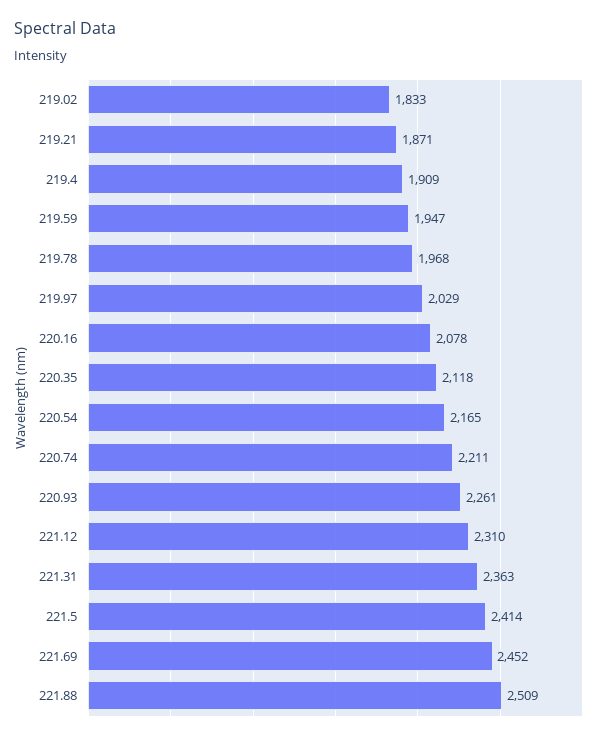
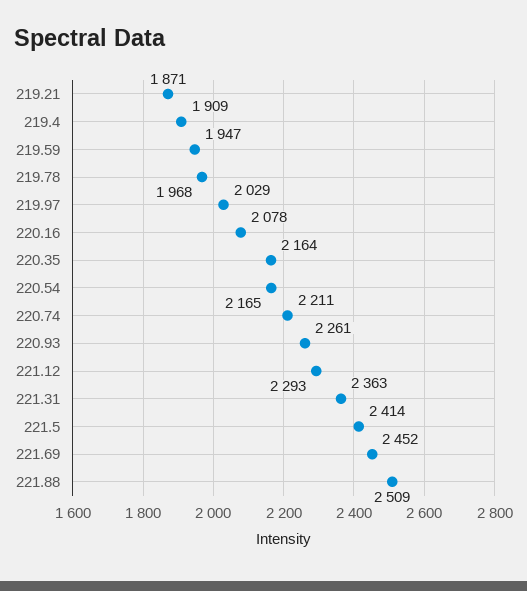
219.02: 1833 -> none
220.35: 2118 -> 2164
221.12: 2310 -> 2293

